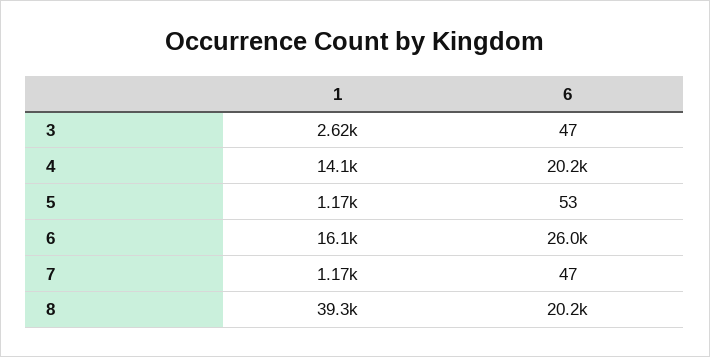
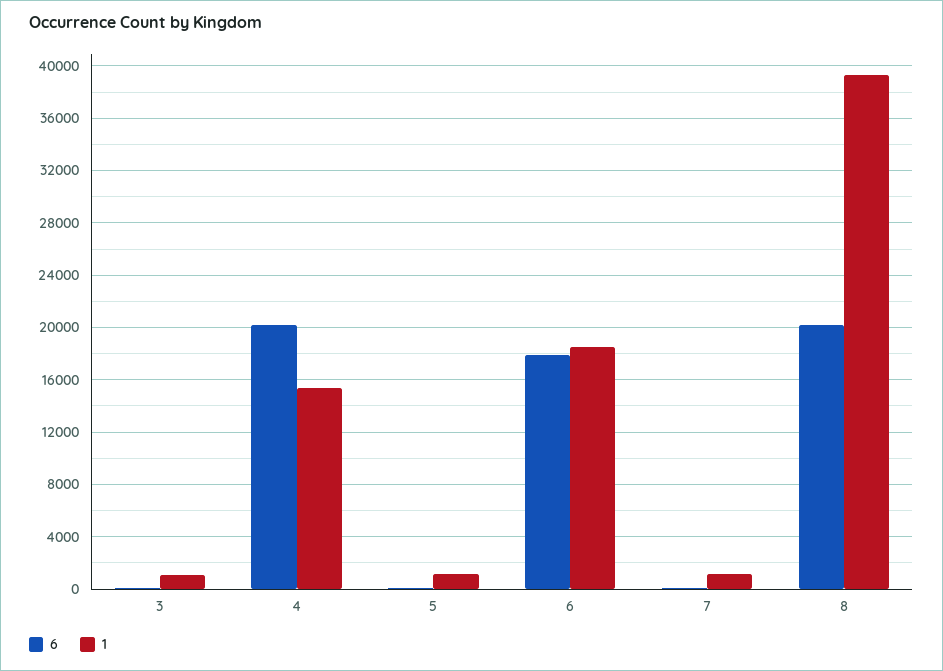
1, 3: 2620 -> 1000
1, 4: 14100 -> 15500
1, 6: 16100 -> 18500
6, 6: 26000 -> 18000

